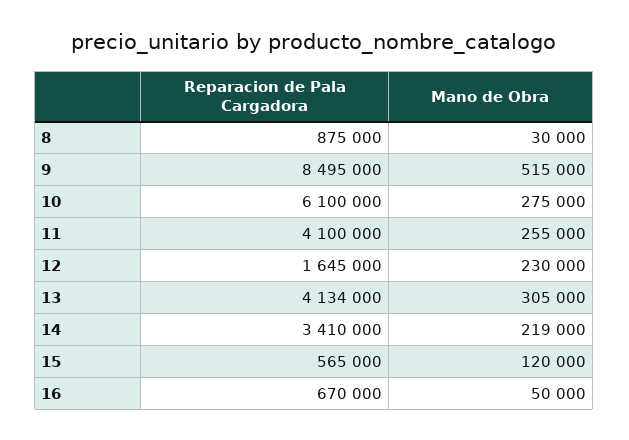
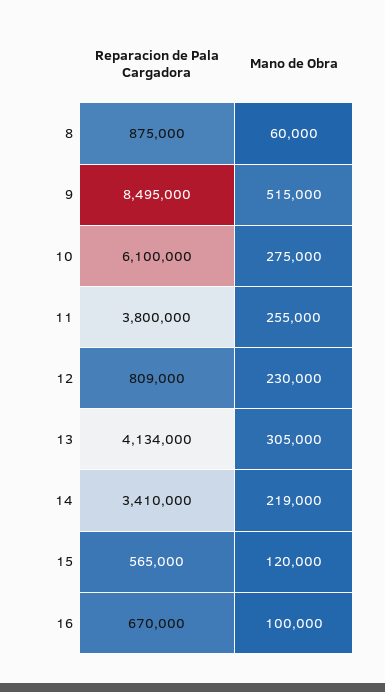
Mano de Obra, 8: 30000 -> 60000
Reparacion de Pala Cargadora, 11: 4100000 -> 3800000
Reparacion de Pala Cargadora, 12: 1645000 -> 809000
Mano de Obra, 16: 50000 -> 100000

